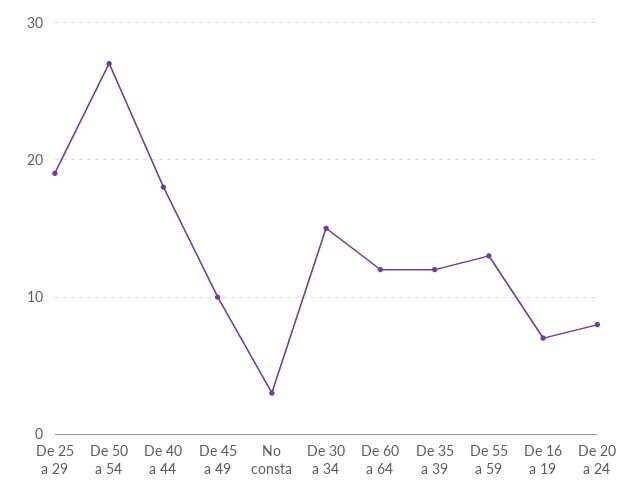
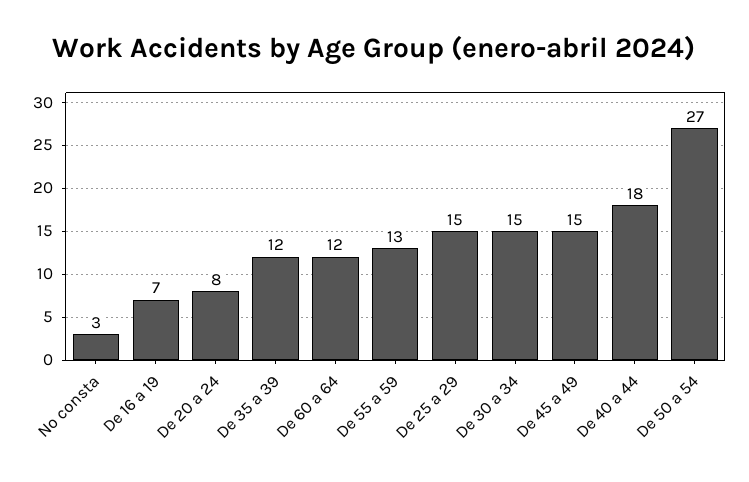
De 25 a 29: 19 -> 15
De 45 a 49: 10 -> 15

